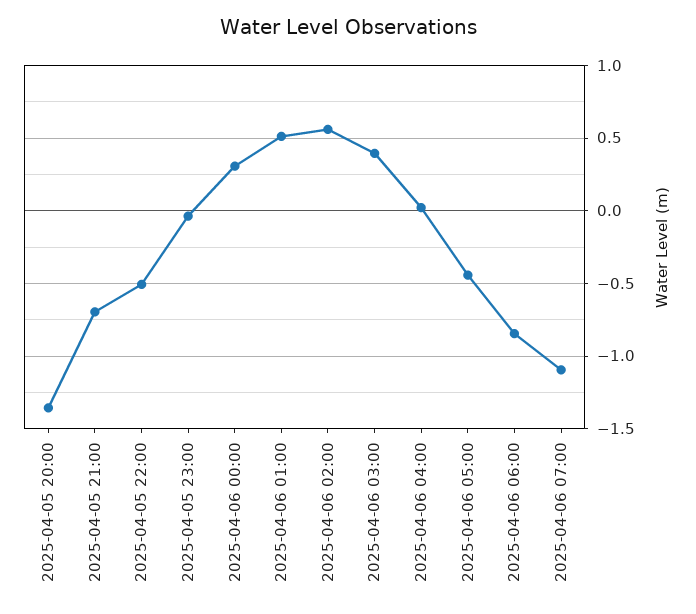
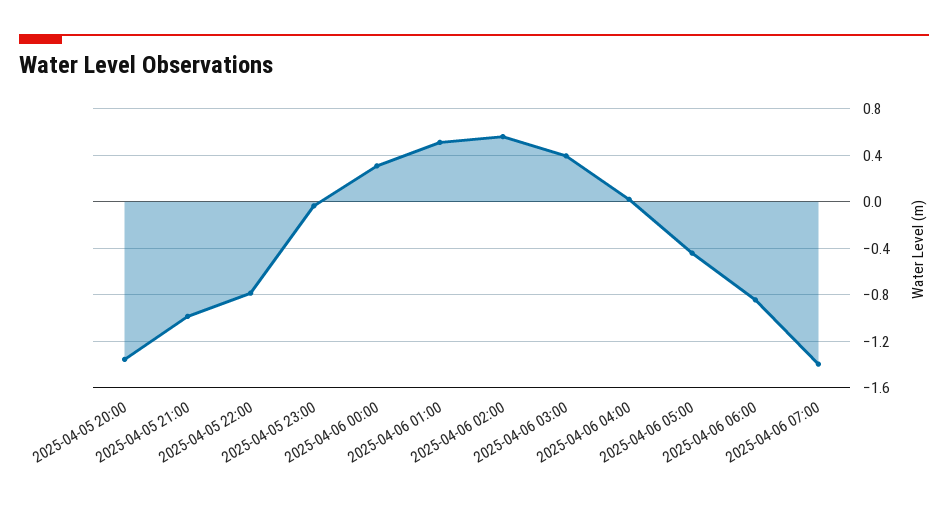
2025-04-05 21:00: -0.7 -> -1
2025-04-05 22:00: -0.5 -> -0.8
2025-04-06 07:00: -1.1 -> -1.4

